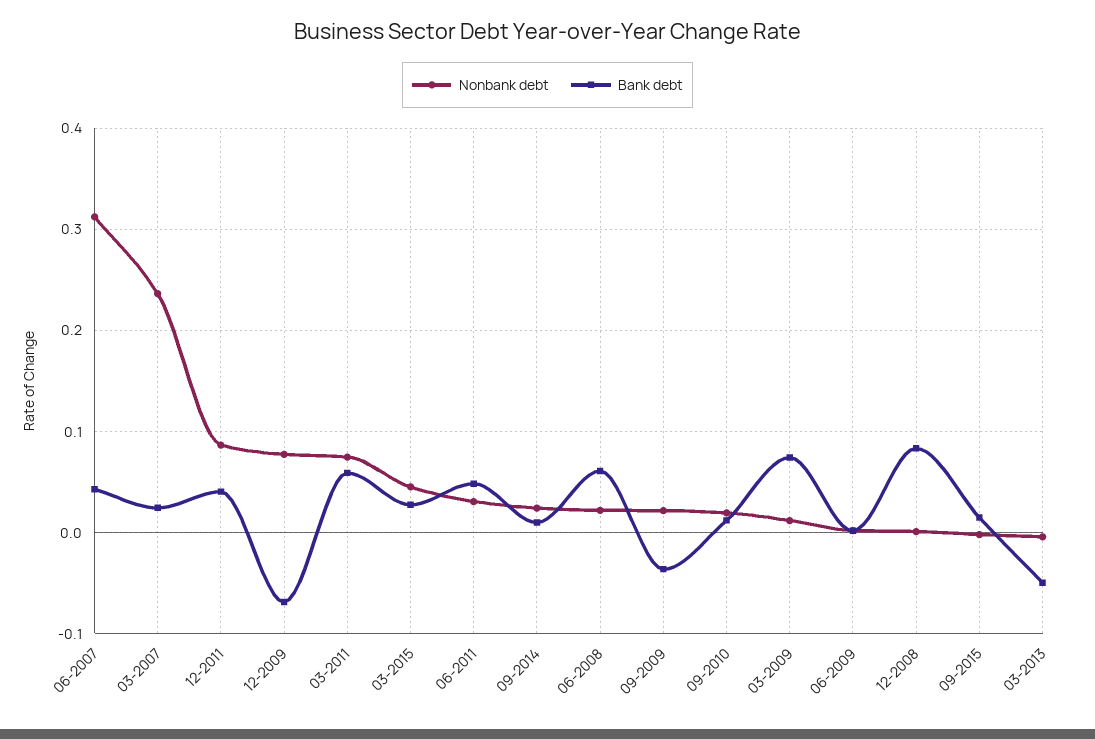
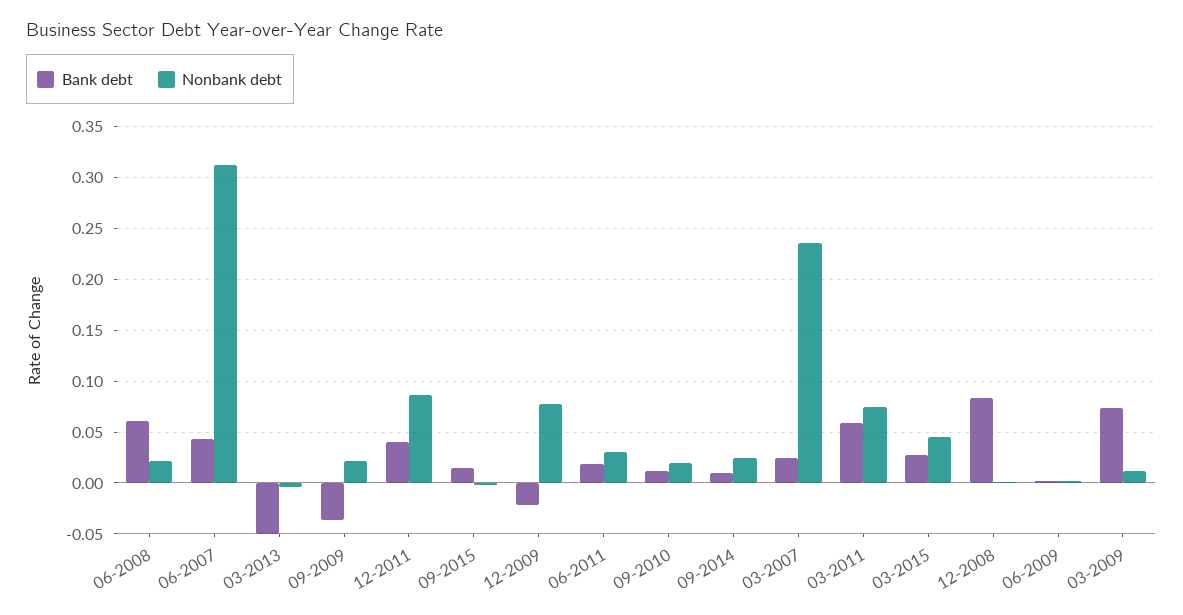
Bank debt, 12-2009: -0.07 -> -0.02
Bank debt, 06-2011: 0.05 -> 0.02

